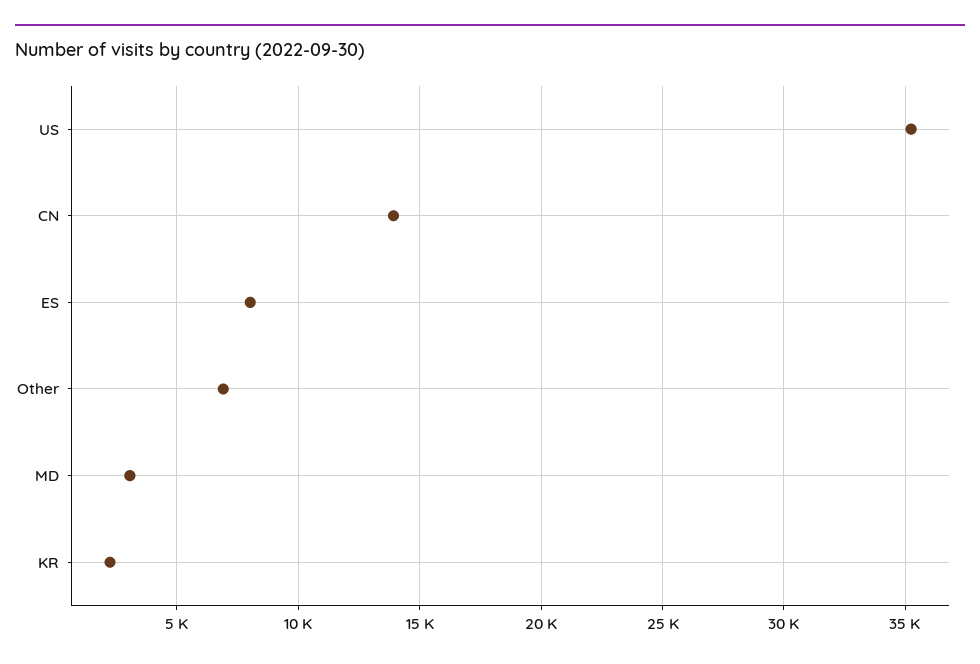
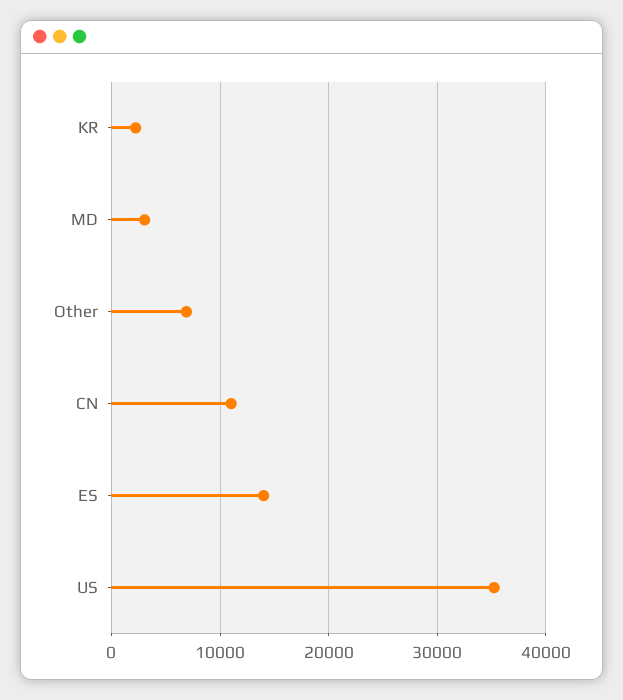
CN: 14000 -> 11000
ES: 8000 -> 14000

